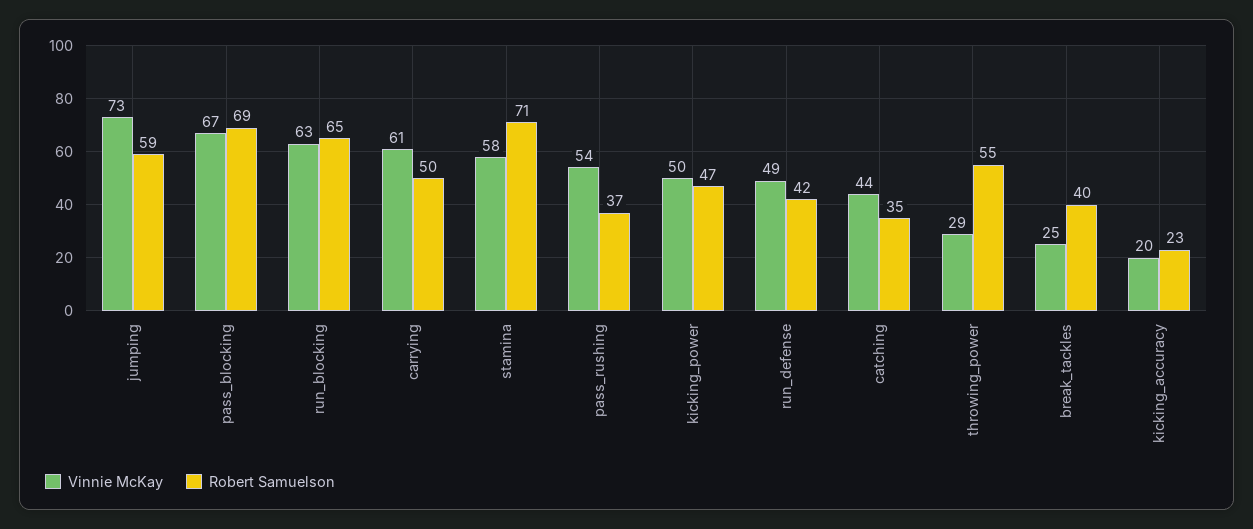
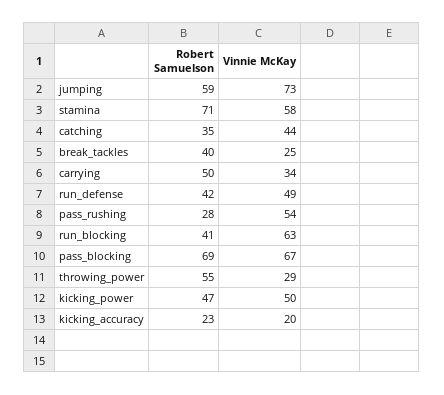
Robert Samuelson, run_blocking: 65 -> 41
Vinnie McKay, carrying: 61 -> 34
Robert Samuelson, pass_rushing: 37 -> 28

